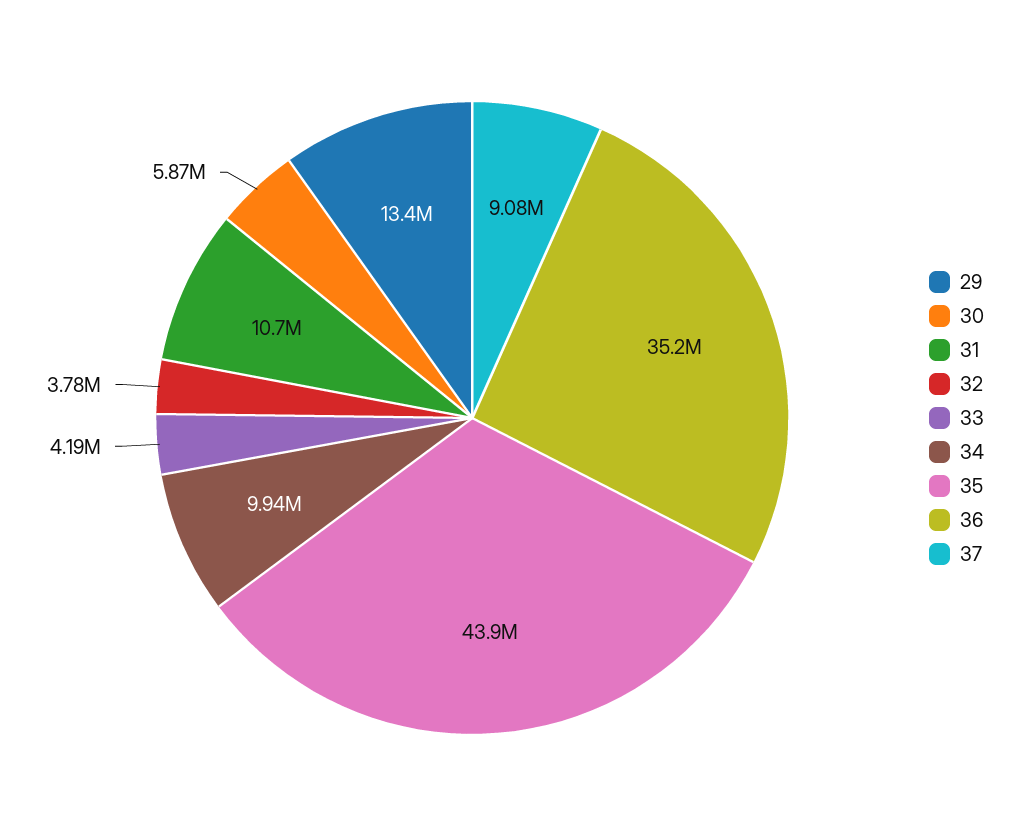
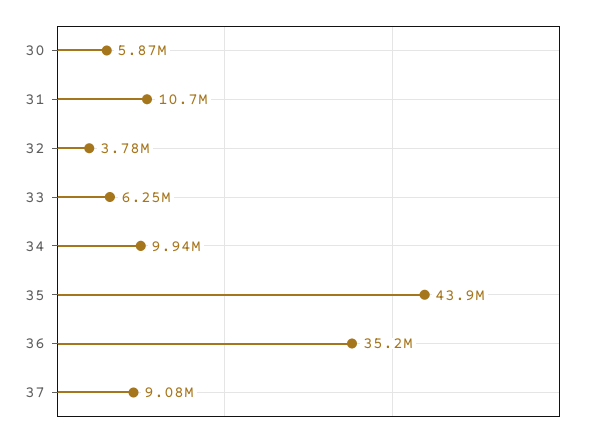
29: 13400000 -> none
33: 4190000 -> 6250000

